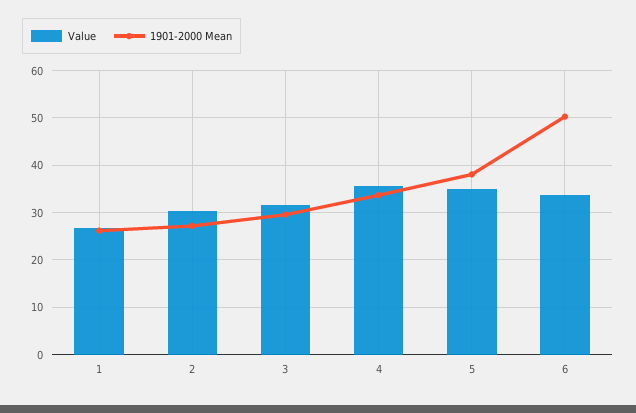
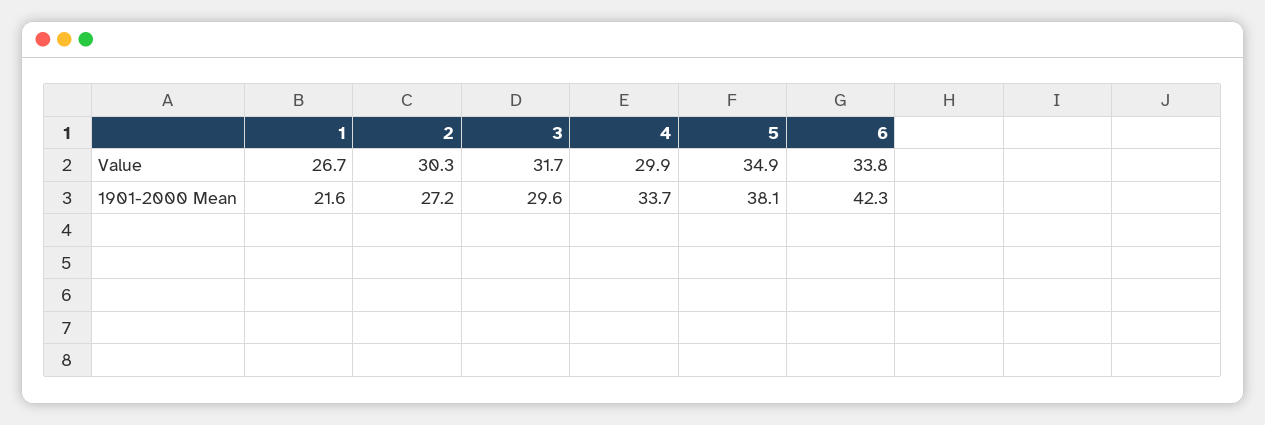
1901-2000 Mean, 1: 26 -> 21.6
Value, 4: 36 -> 29.9
1901-2000 Mean, 6: 50 -> 42.3

